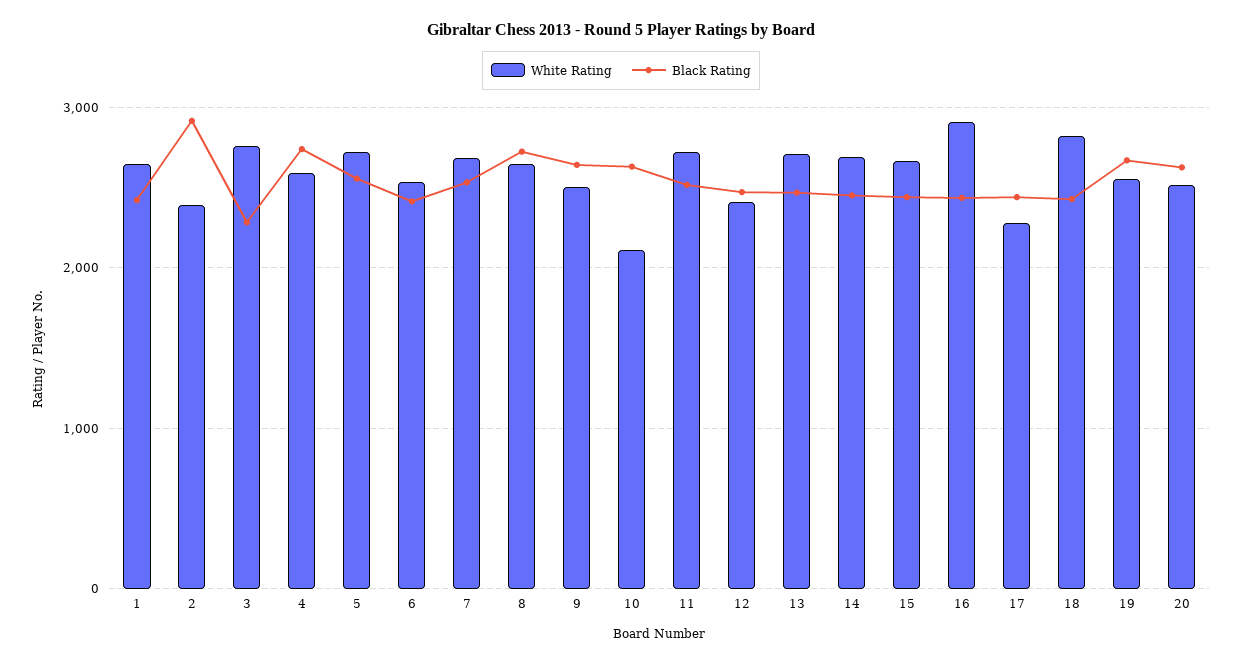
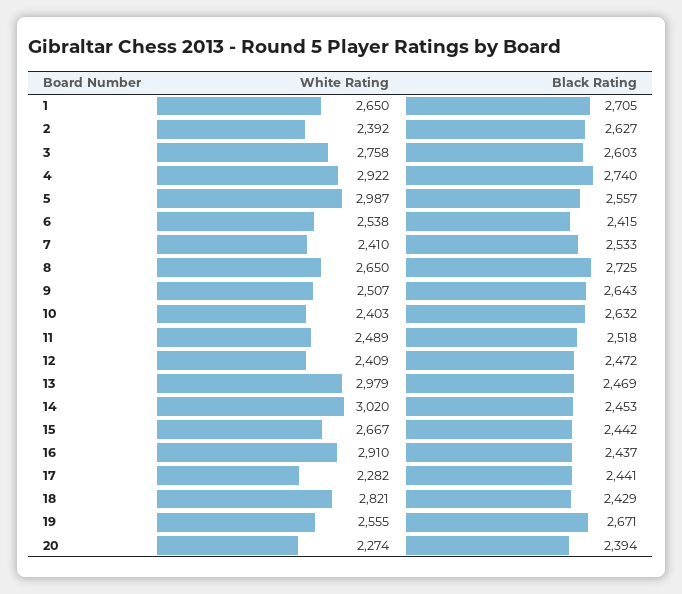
Black Rating, 1: 2400 -> 2705
Black Rating, 2: 2900 -> 2627
Black Rating, 3: 2300 -> 2603
White Rating, 4: 2600 -> 2922
White Rating, 5: 2700 -> 2987
White Rating, 7: 2700 -> 2410
White Rating, 10: 2100 -> 2403
White Rating, 11: 2700 -> 2489
White Rating, 13: 2700 -> 2979
White Rating, 14: 2700 -> 3020
White Rating, 20: 2500 -> 2274
Black Rating, 20: 2600 -> 2394

